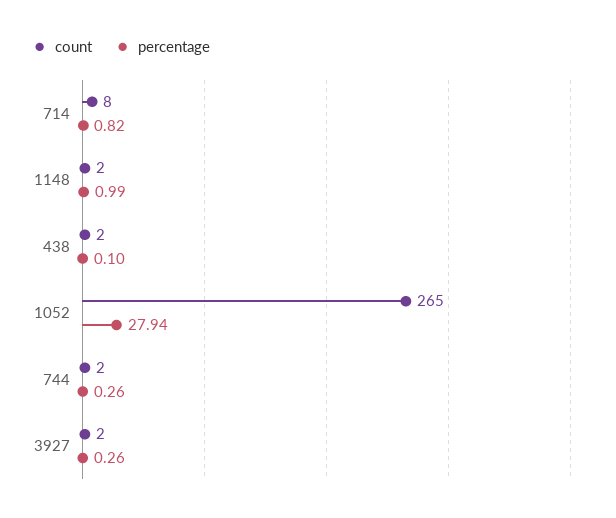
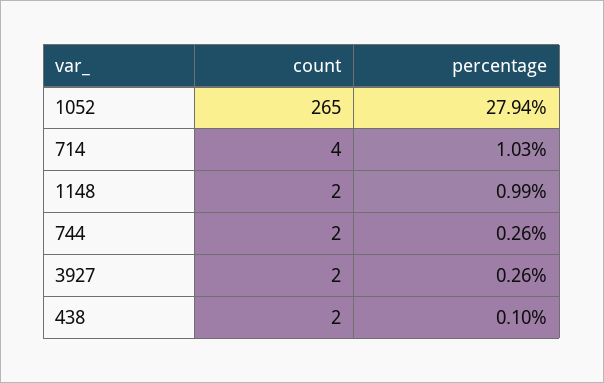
count, 714: 8 -> 4
percentage, 714: 0.82 -> 1.03

